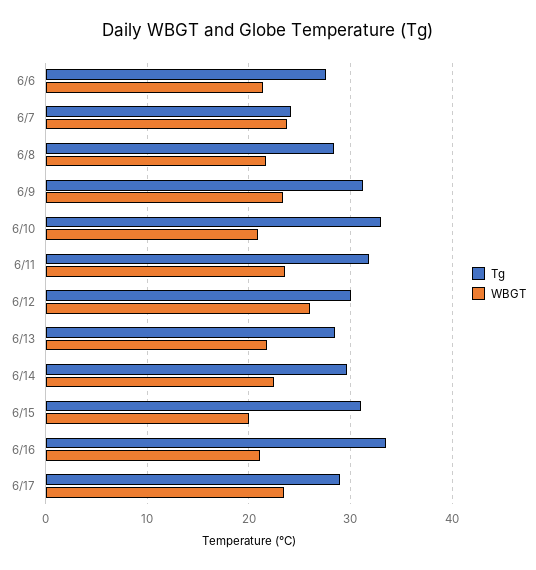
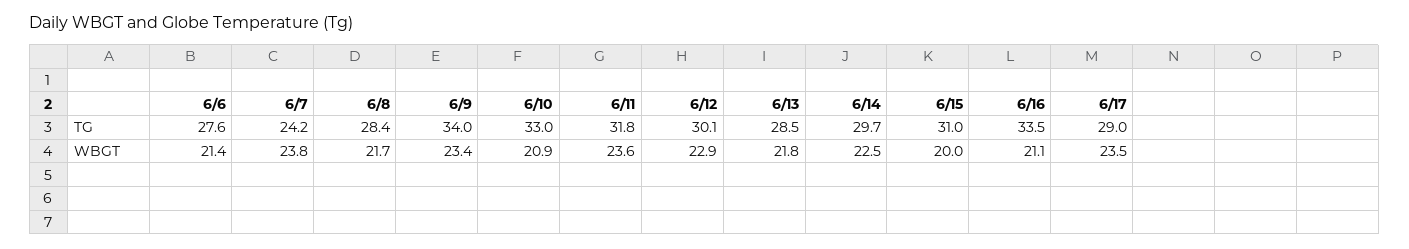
Tg, 6/9: 31 -> 34
WBGT, 6/12: 26 -> 22.9

